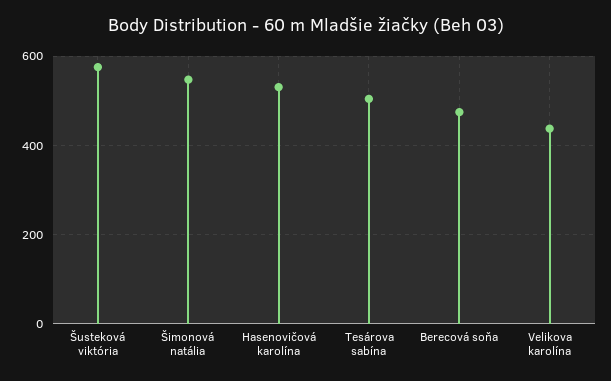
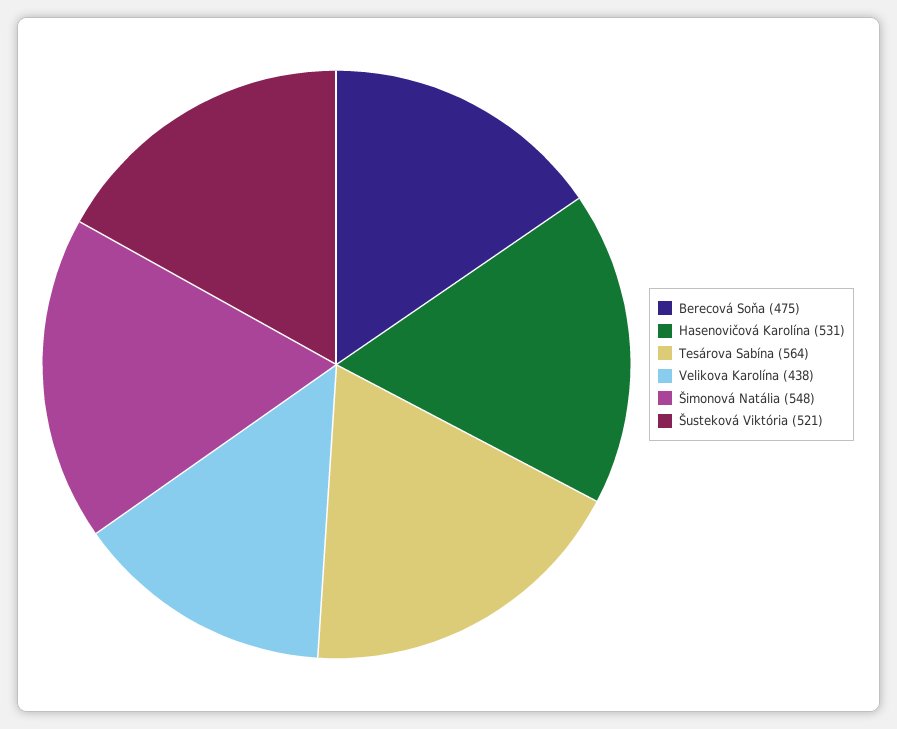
Šusteková viktória: 580 -> 521
Tesárova sabína: 500 -> 564

